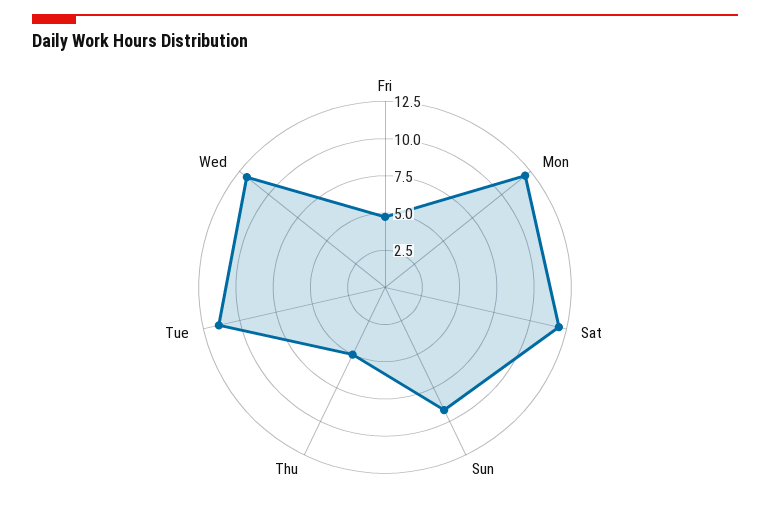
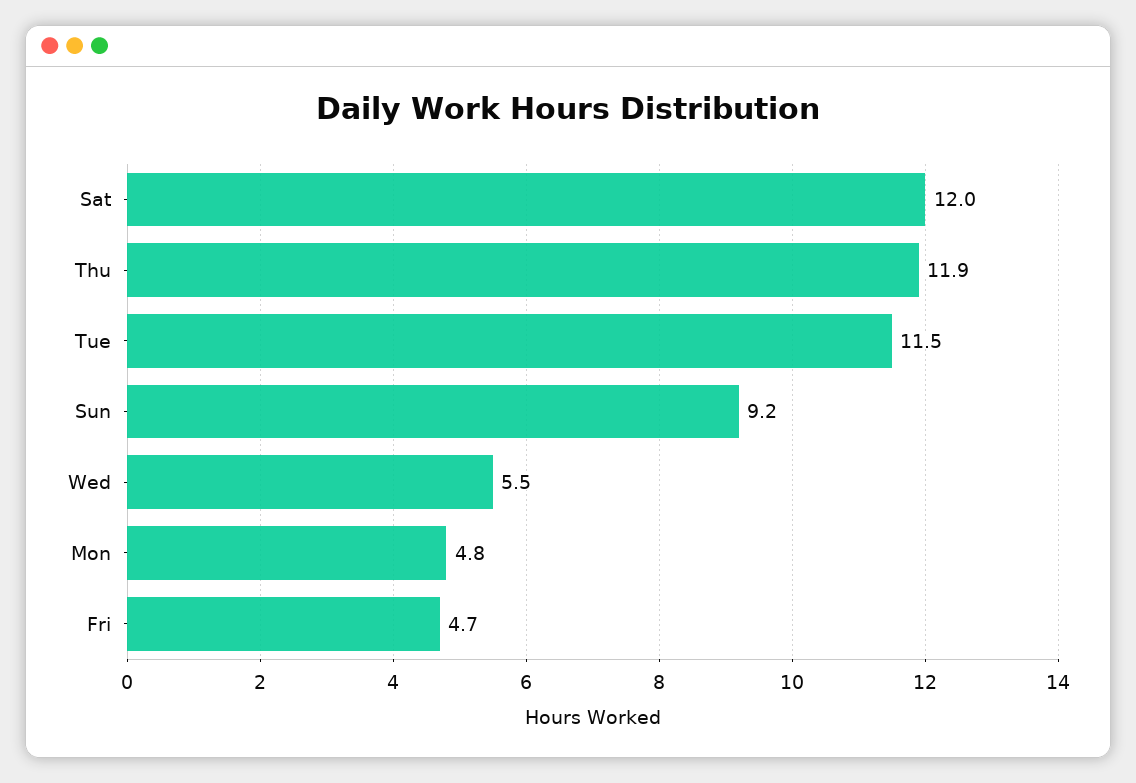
Mon: 12.5 -> 4.8
Thu: 5 -> 11.9
Wed: 12.5 -> 5.5

